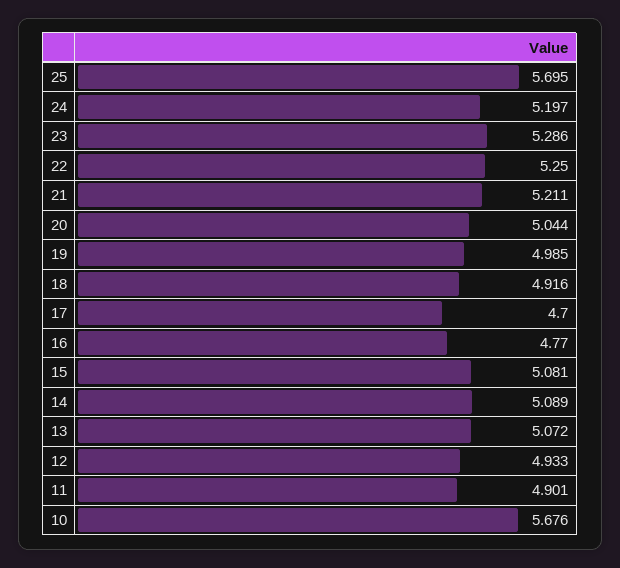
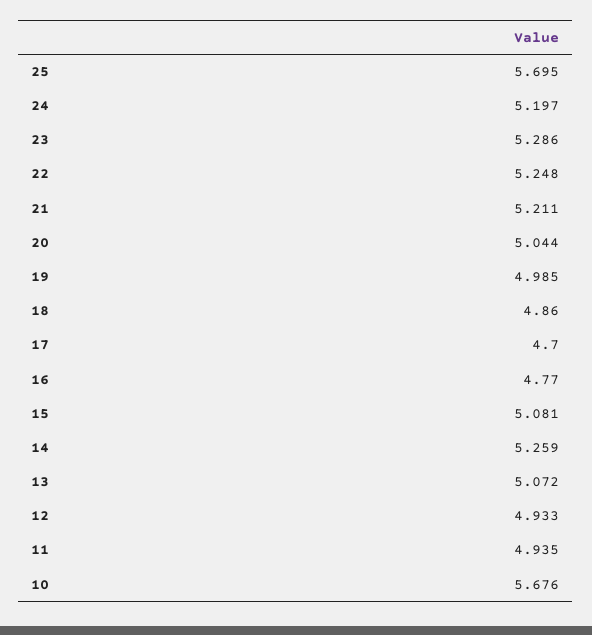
22: 5.25 -> 5.248
18: 4.916 -> 4.86
14: 5.089 -> 5.259
11: 4.901 -> 4.935

